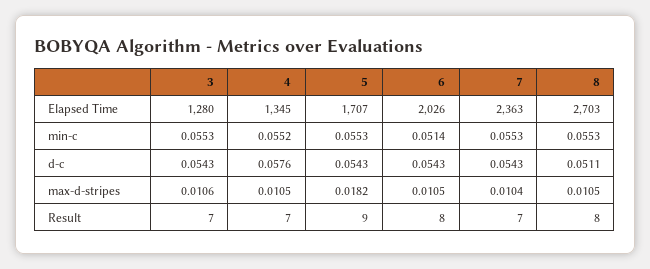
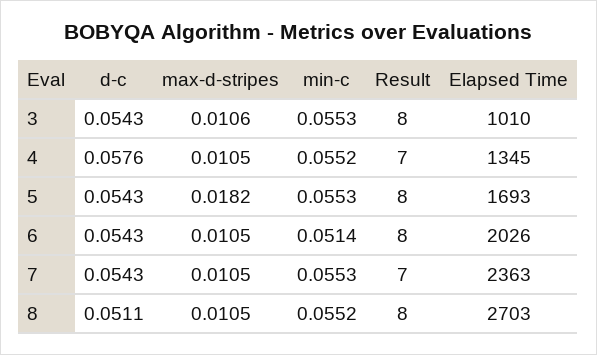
3, Elapsed Time: 1280 -> 1010
5, Elapsed Time: 1707 -> 1693
8, min-c: 0.0553 -> 0.0552
7, max-d-stripes: 0.0104 -> 0.0105
3, Result: 7 -> 8
5, Result: 9 -> 8

